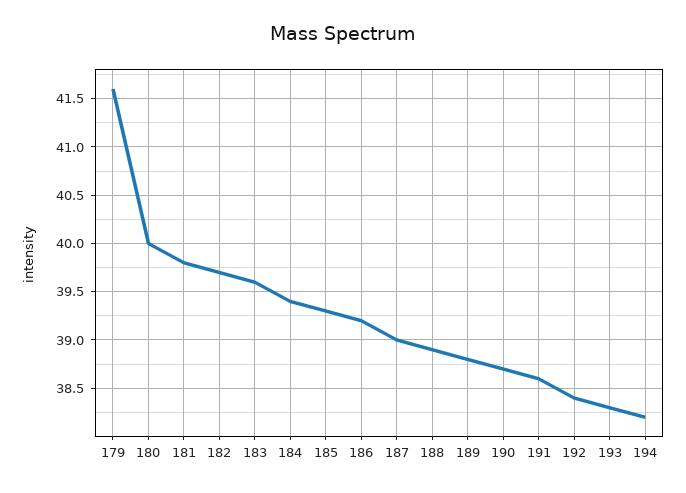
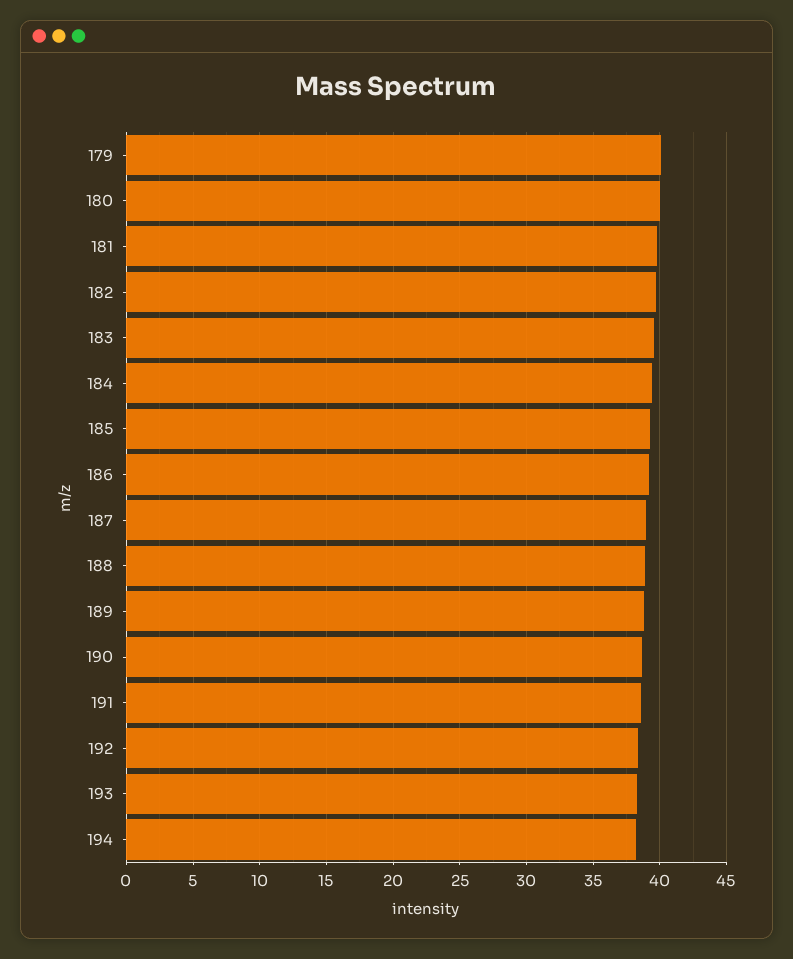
179: 41.6 -> 40

